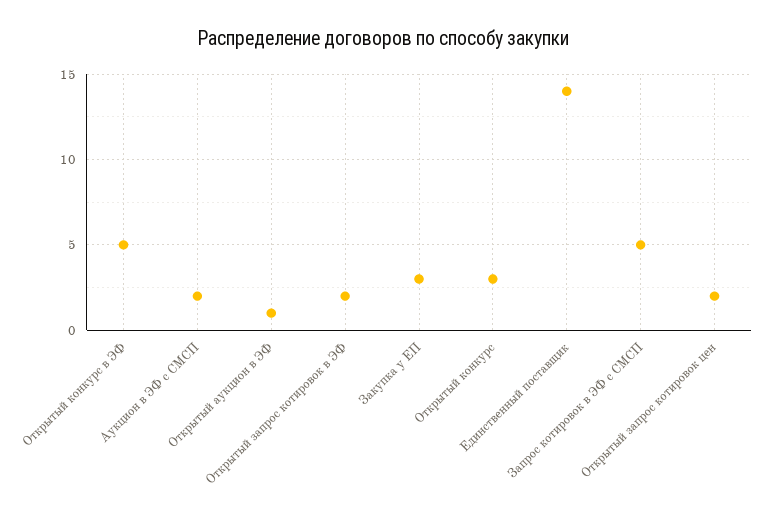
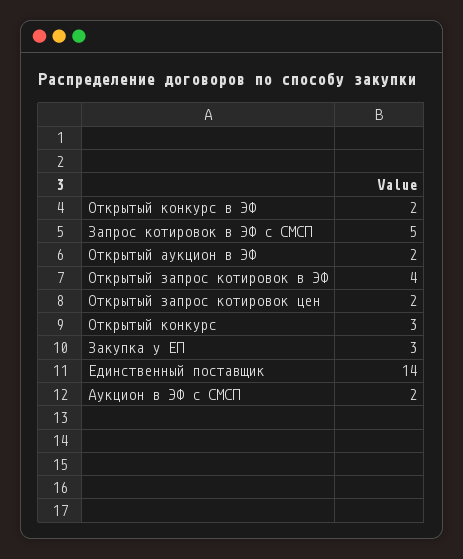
Открытый конкурс в ЭФ: 5 -> 2
Открытый аукцион в ЭФ: 1 -> 2
Открытый запрос котировок в ЭФ: 2 -> 4

